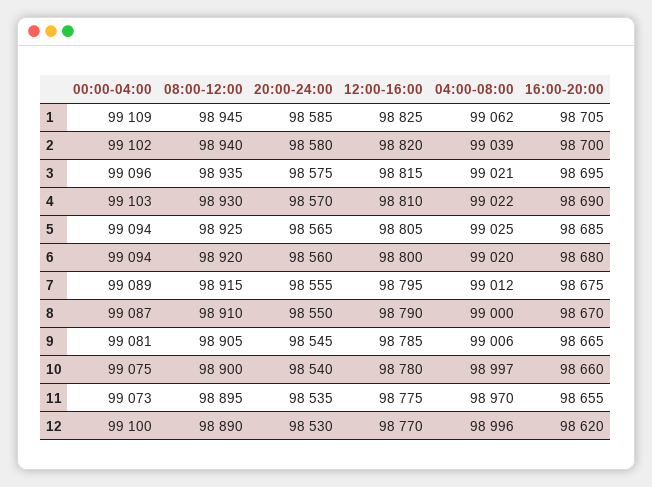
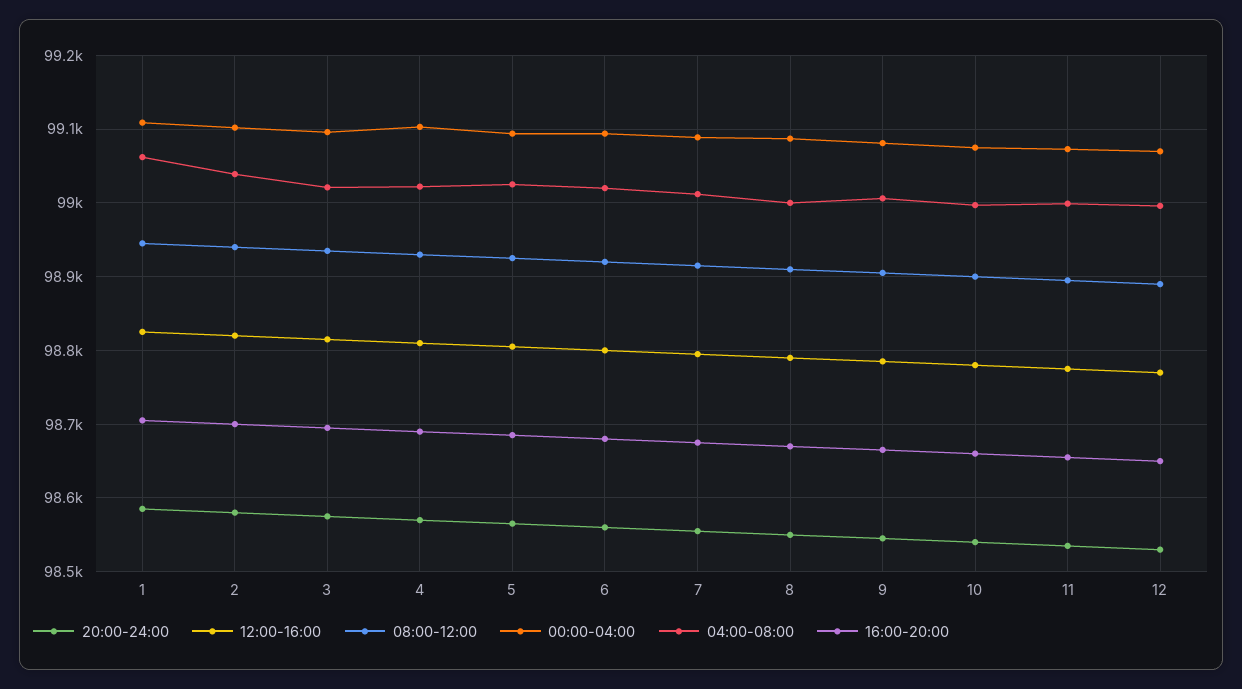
04:00-08:00, 11: 98970 -> 99000
00:00-04:00, 12: 99100 -> 99070
16:00-20:00, 12: 98620 -> 98650

